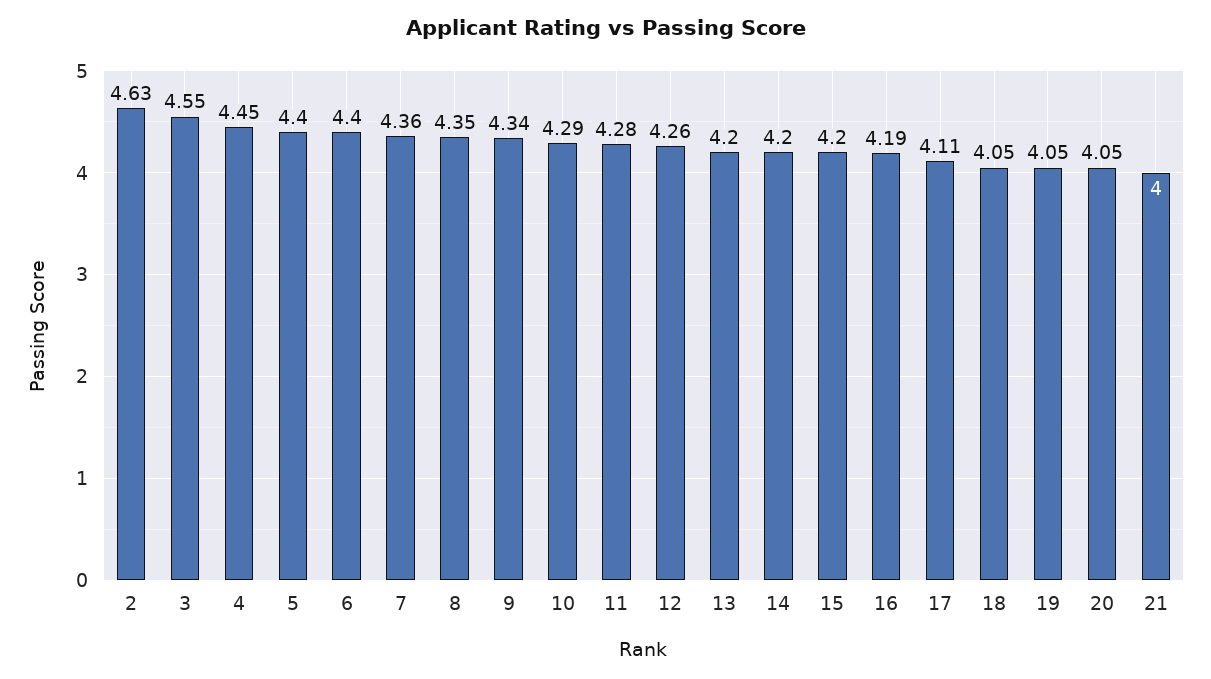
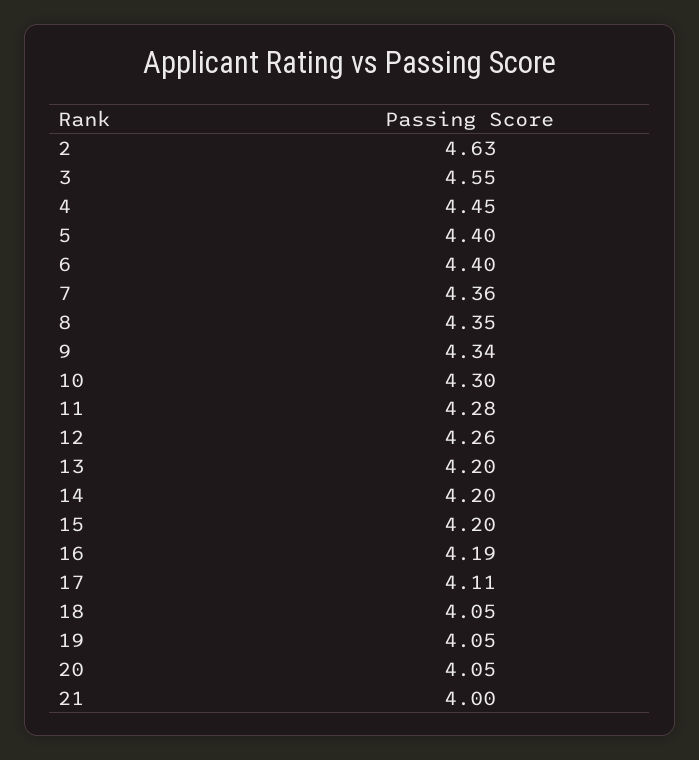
10: 4.29 -> 4.3

